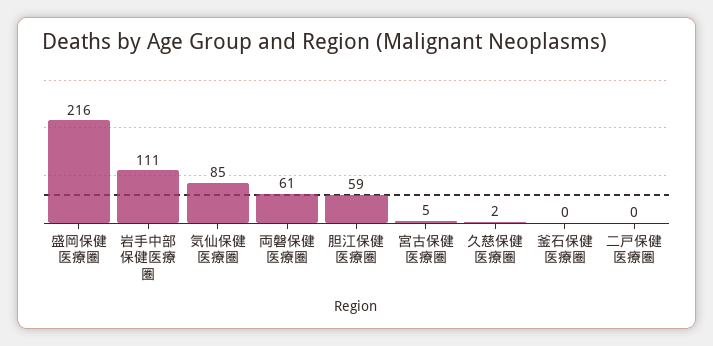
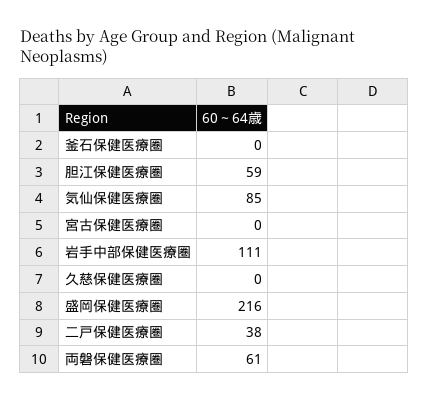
宮古保健医療圏: 5 -> 0
久慈保健医療圏: 2 -> 0
二戸保健医療圏: 0 -> 38

